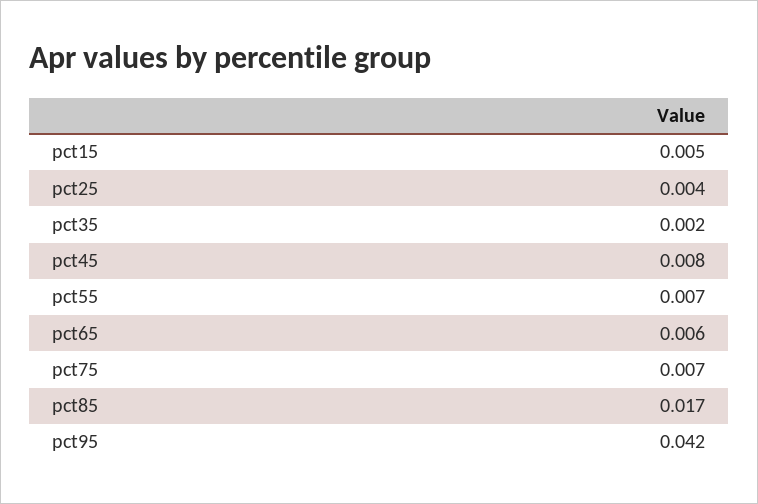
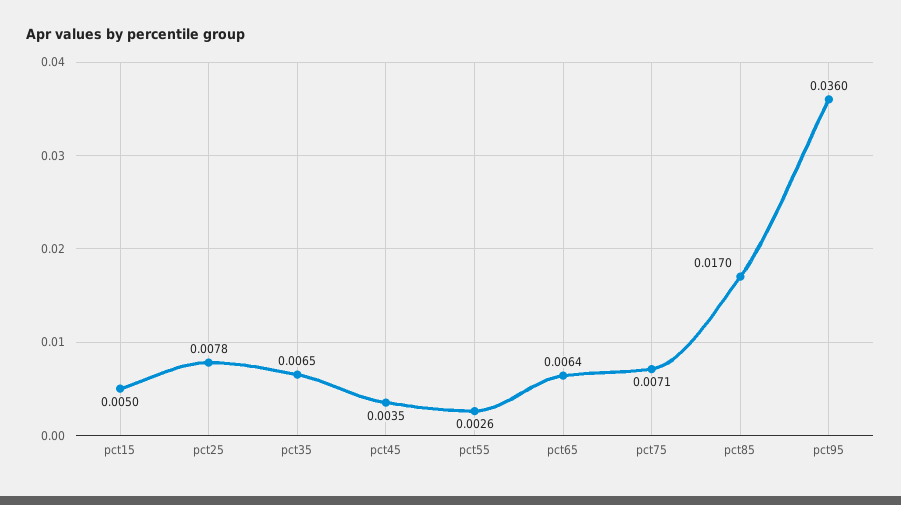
pct25: 0.004 -> 0.0078
pct35: 0.002 -> 0.0065
pct45: 0.008 -> 0.0035
pct55: 0.007 -> 0.0026
pct95: 0.042 -> 0.036

